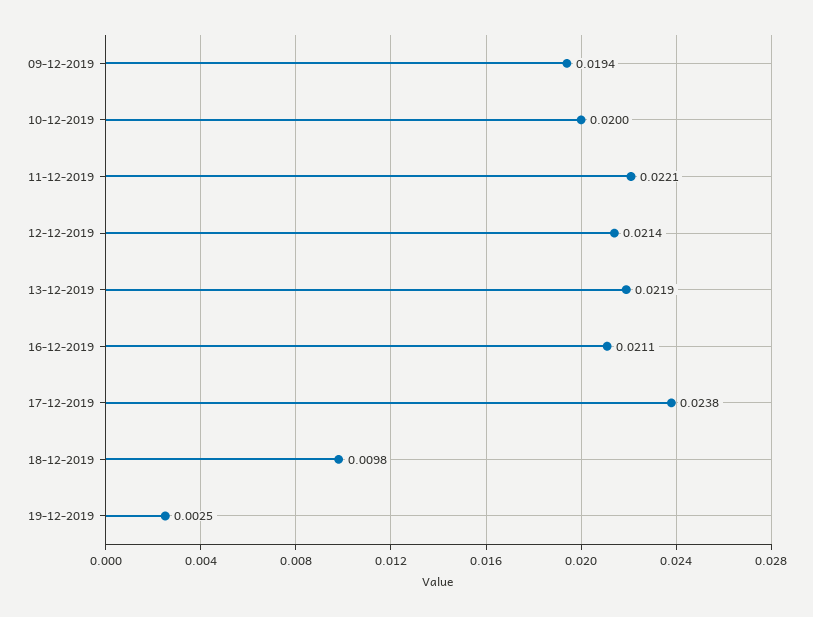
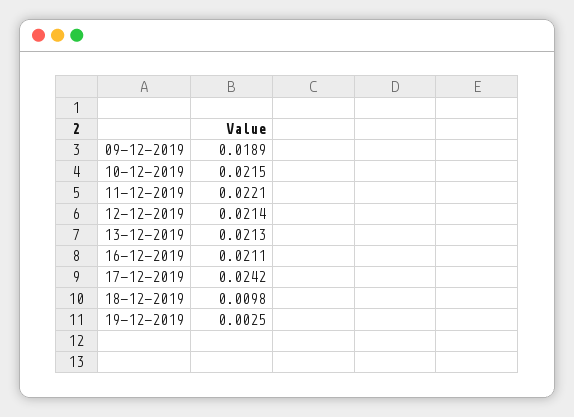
09-12-2019: 0.0194 -> 0.0189
10-12-2019: 0.02 -> 0.0215
13-12-2019: 0.0219 -> 0.0213
17-12-2019: 0.0238 -> 0.0242

